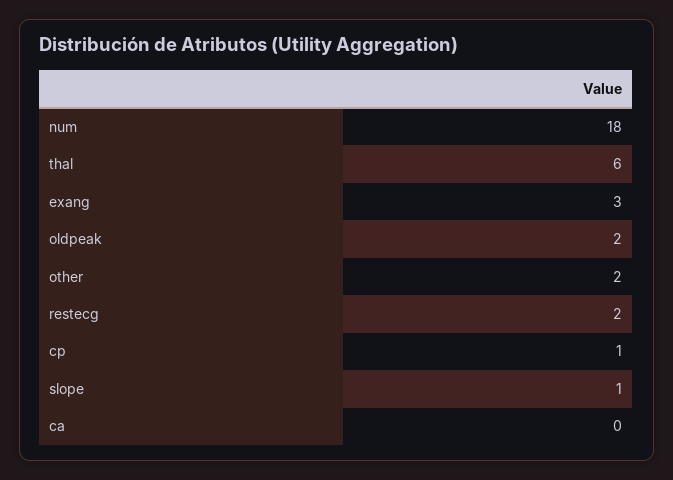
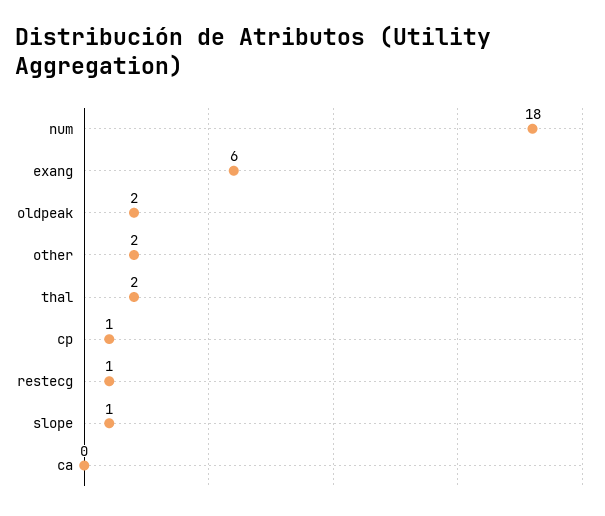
thal: 6 -> 2
exang: 3 -> 6
restecg: 2 -> 1

